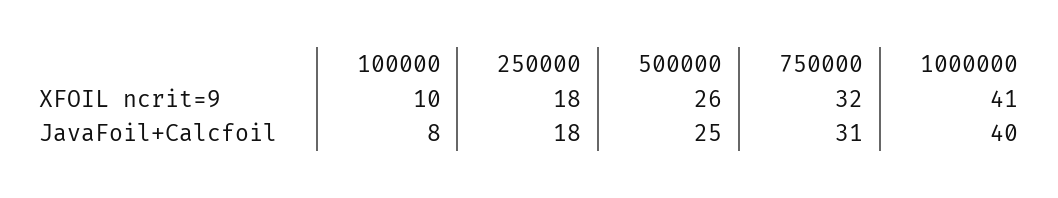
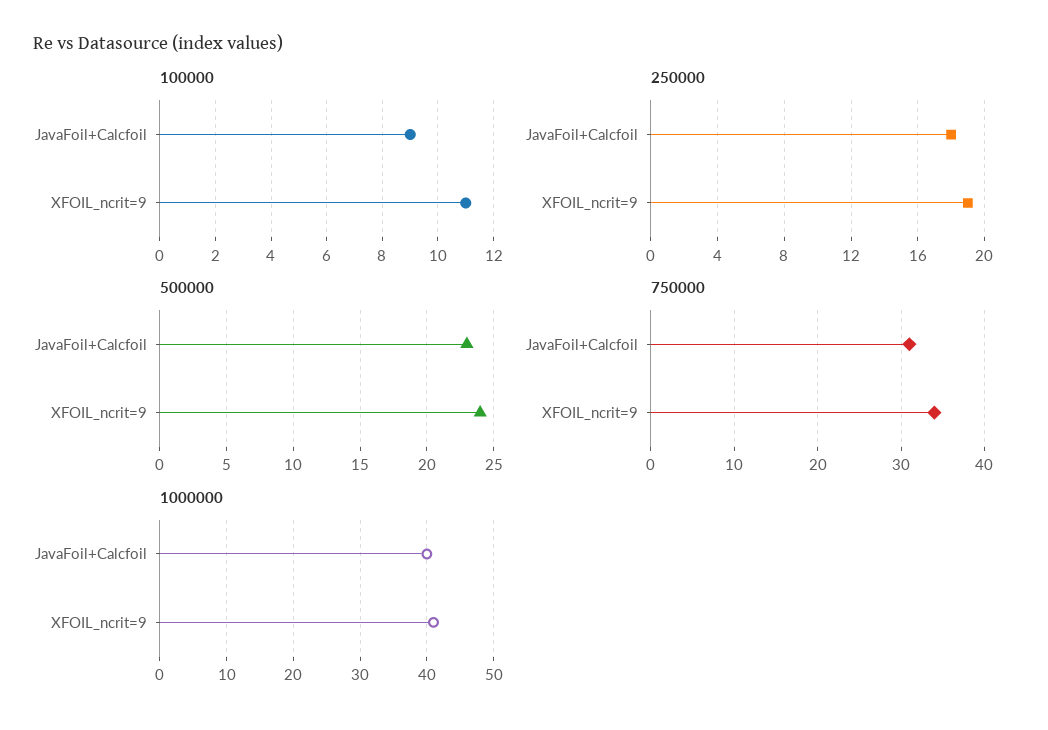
100000, XFOIL ncrit=9: 10 -> 11
250000, XFOIL ncrit=9: 18 -> 19
500000, XFOIL ncrit=9: 26 -> 24
750000, XFOIL ncrit=9: 32 -> 34
100000, JavaFoil+Calcfoil: 8 -> 9
500000, JavaFoil+Calcfoil: 25 -> 23

